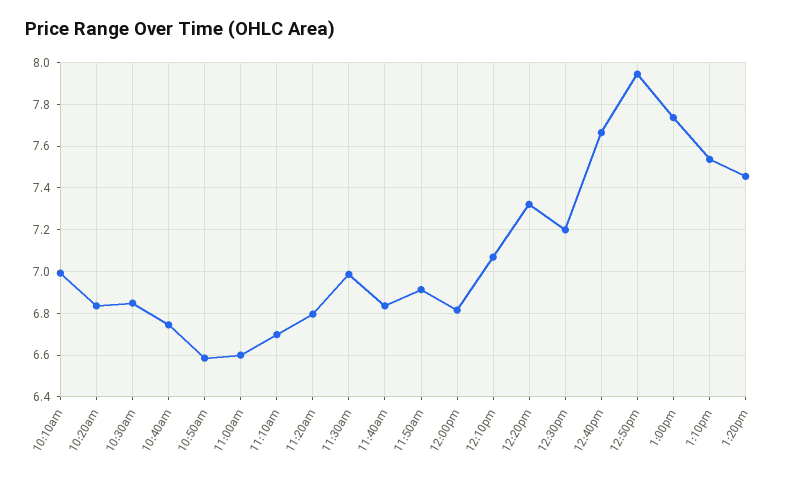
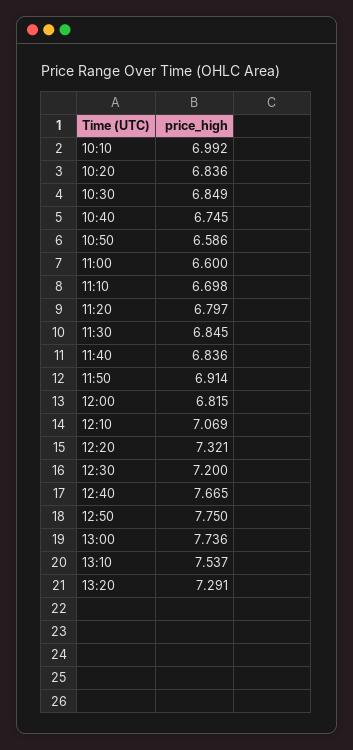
11:30am: 7 -> 6.845
12:50pm: 7.95 -> 7.75
1:20pm: 7.45 -> 7.291

